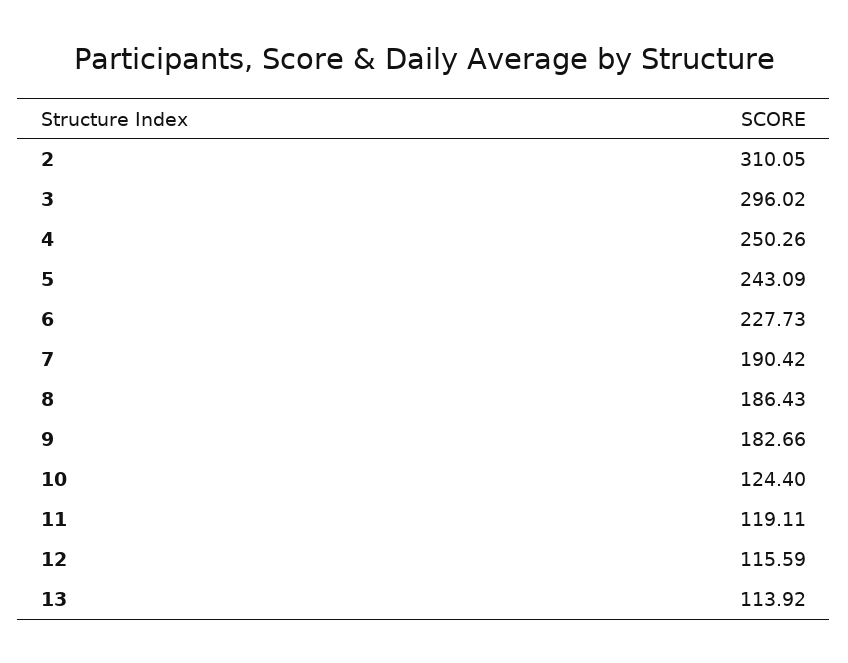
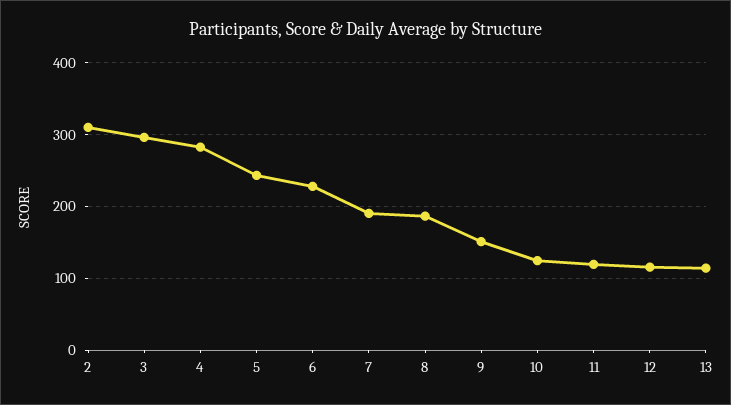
4: 250.26 -> 280
9: 182.66 -> 150

